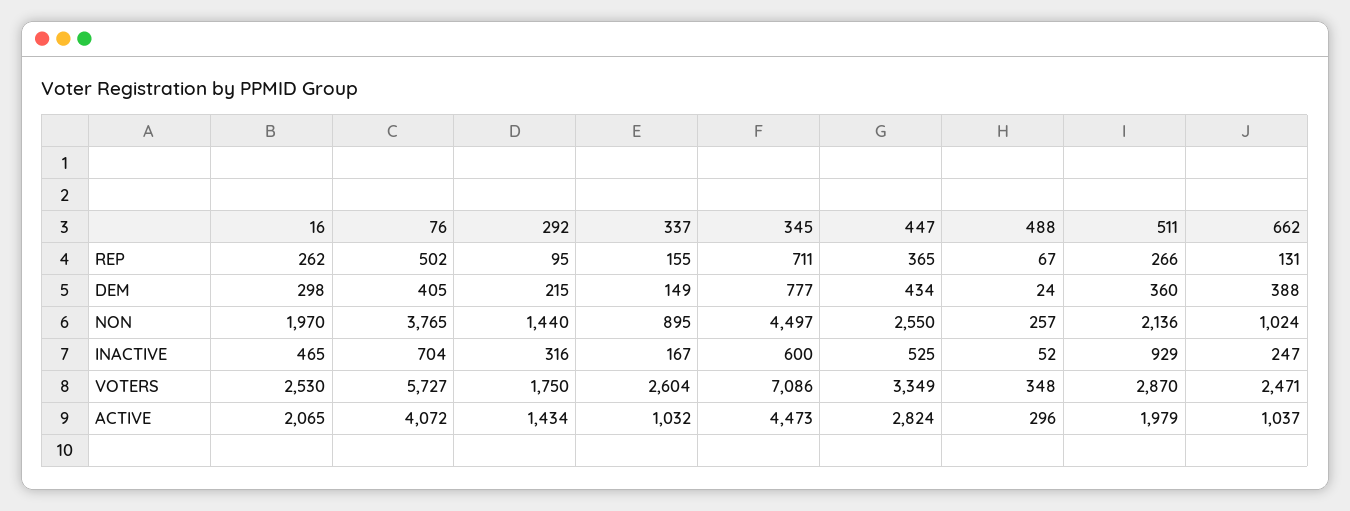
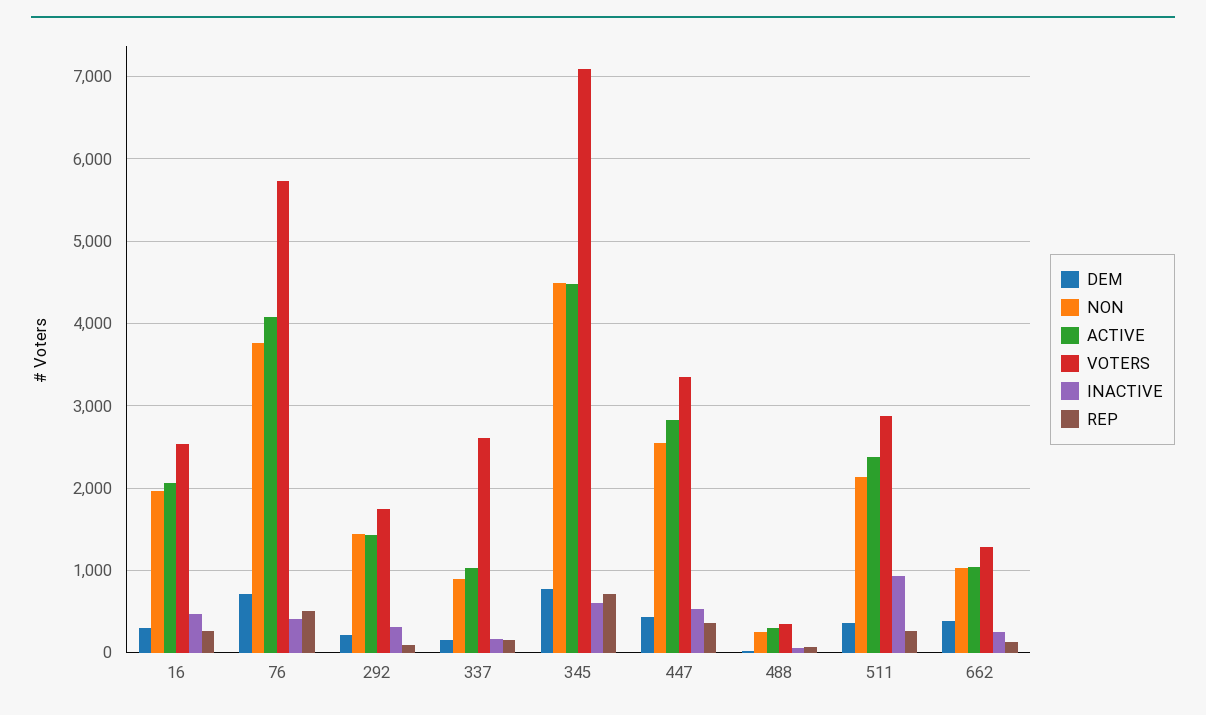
DEM, 76: 405 -> 700
INACTIVE, 76: 704 -> 400
VOTERS, 662: 2471 -> 1300
ACTIVE, 511: 1979 -> 2400

